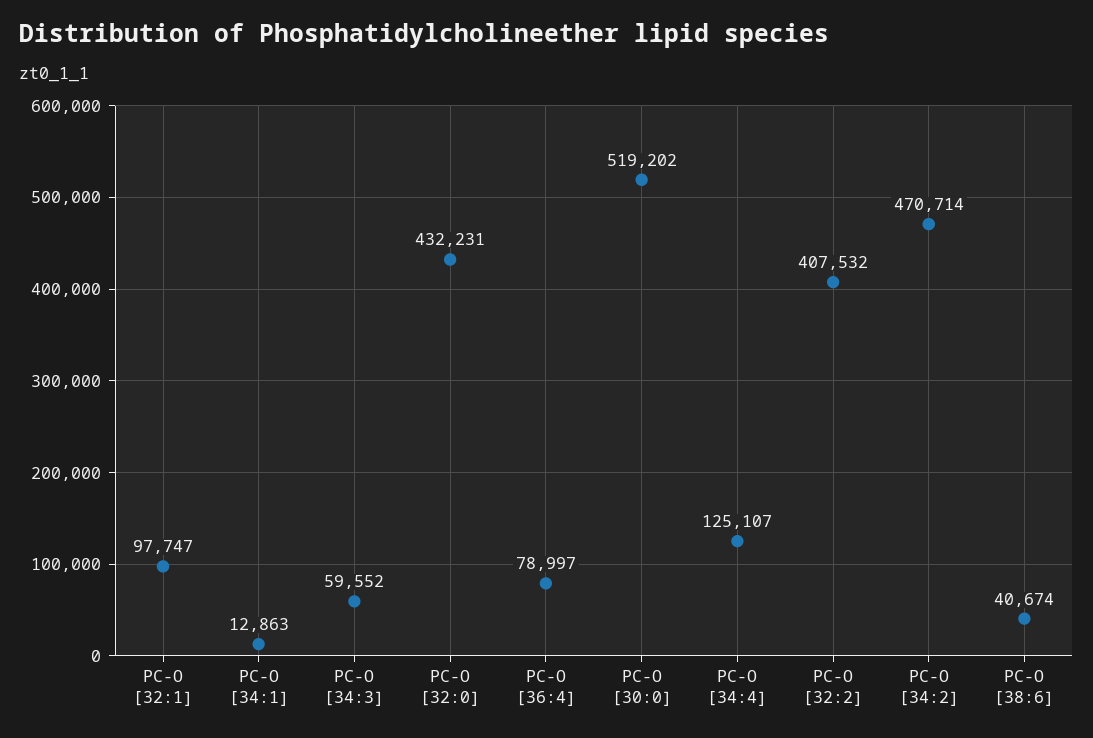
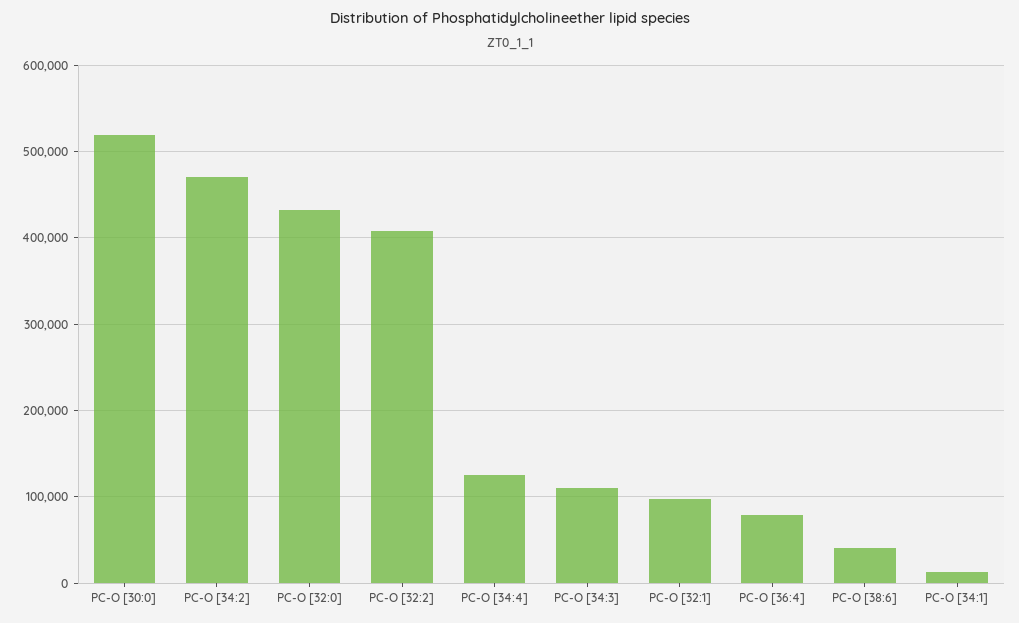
PC-O [34:3]: 59552 -> 110000

